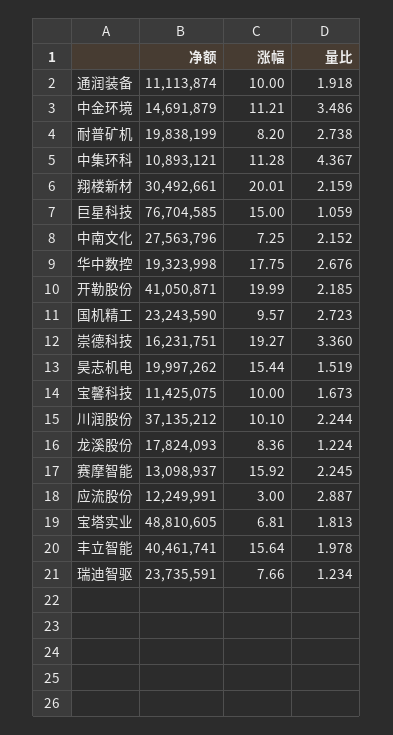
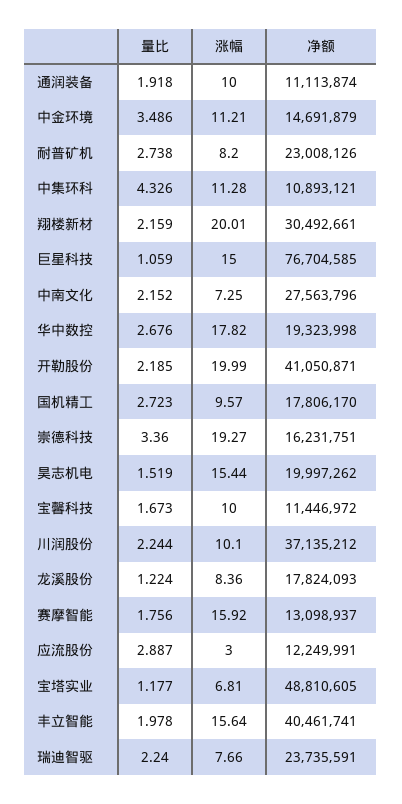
净额, 耐普矿机: 19838199 -> 23008126
量比, 中集环科: 4.367 -> 4.326
涨幅, 华中数控: 17.75 -> 17.82
净额, 国机精工: 23243590 -> 17806170
净额, 宝馨科技: 11425075 -> 11446972
量比, 赛摩智能: 2.245 -> 1.756
量比, 宝塔实业: 1.813 -> 1.177
量比, 瑞迪智驱: 1.234 -> 2.24

